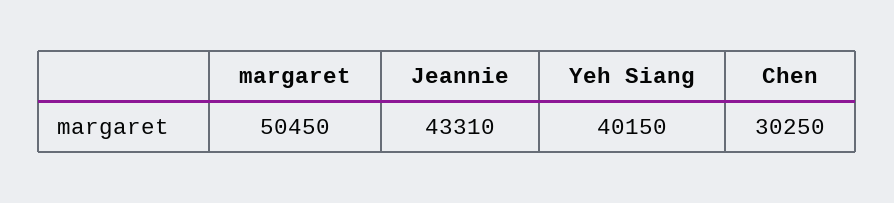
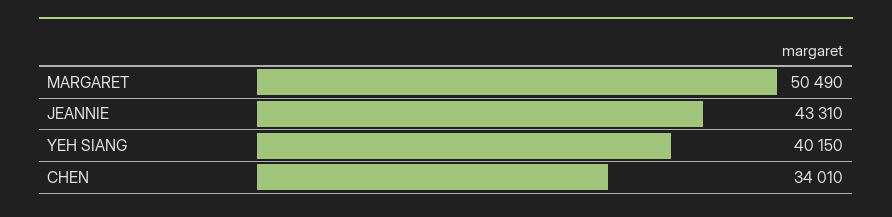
margaret: 50450 -> 50490
Chen: 30250 -> 34010

